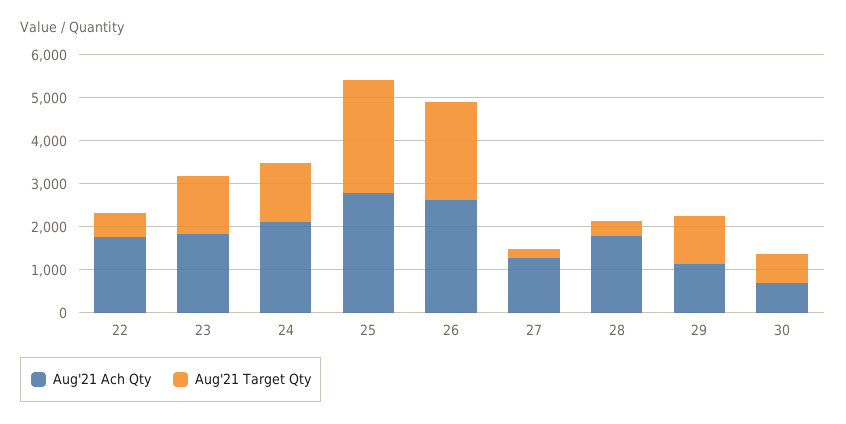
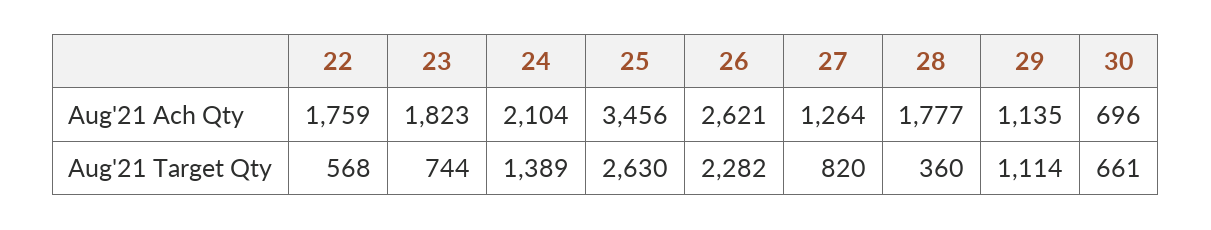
Aug'21 Target Qty, 23: 1400 -> 744
Aug'21 Ach Qty, 25: 2800 -> 3456
Aug'21 Target Qty, 27: 200 -> 820

